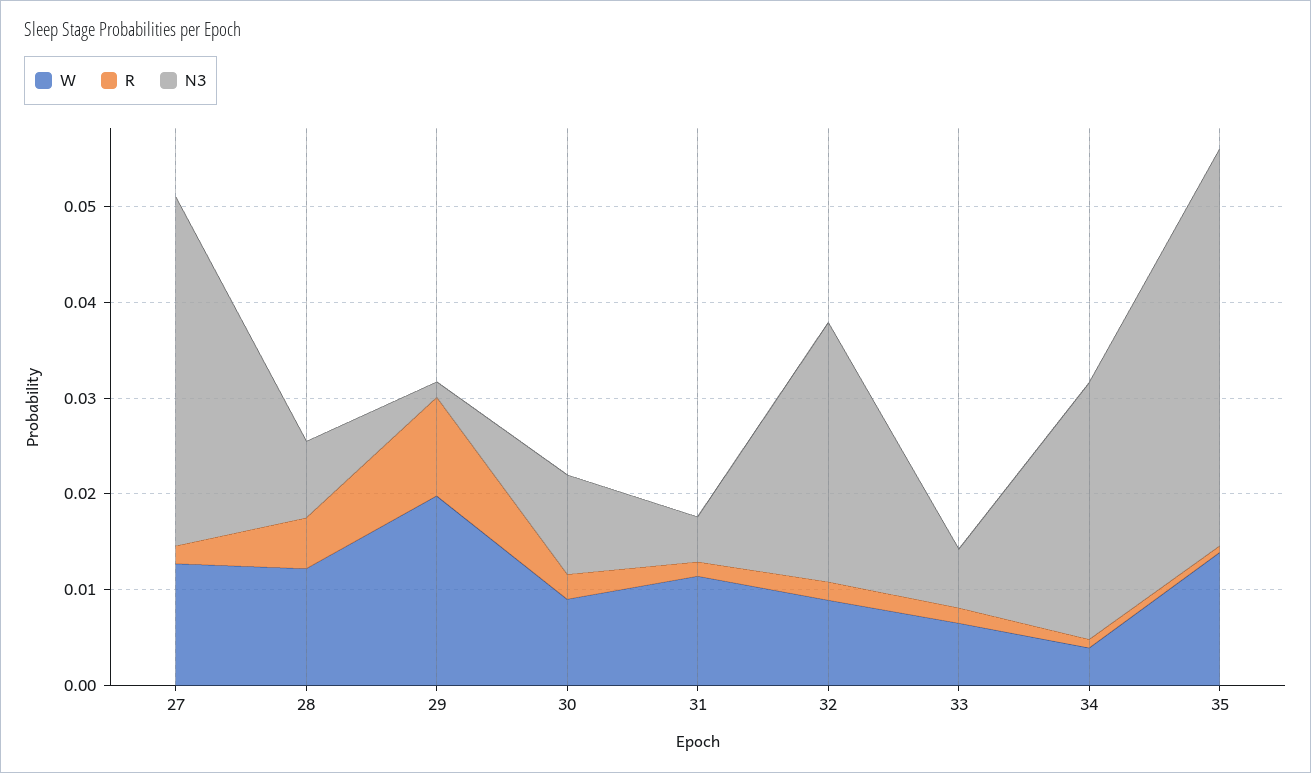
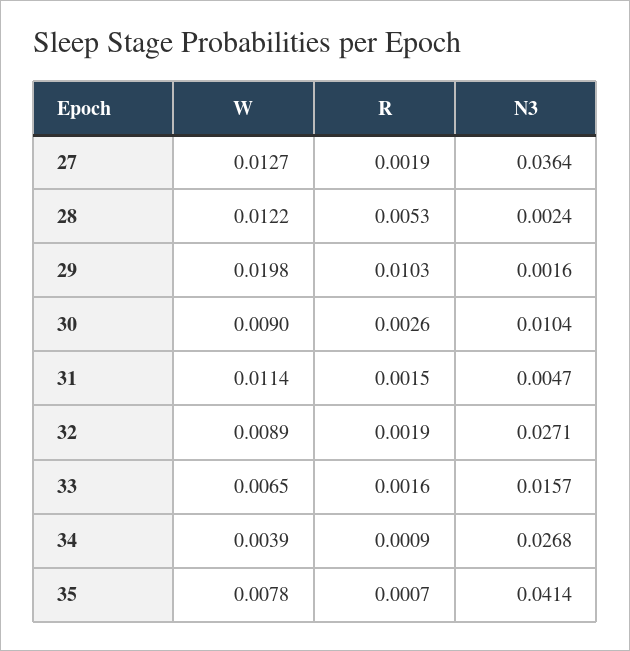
N3, 28: 0.008 -> 0.0024
N3, 33: 0.006 -> 0.0157
W, 35: 0.014 -> 0.0078

